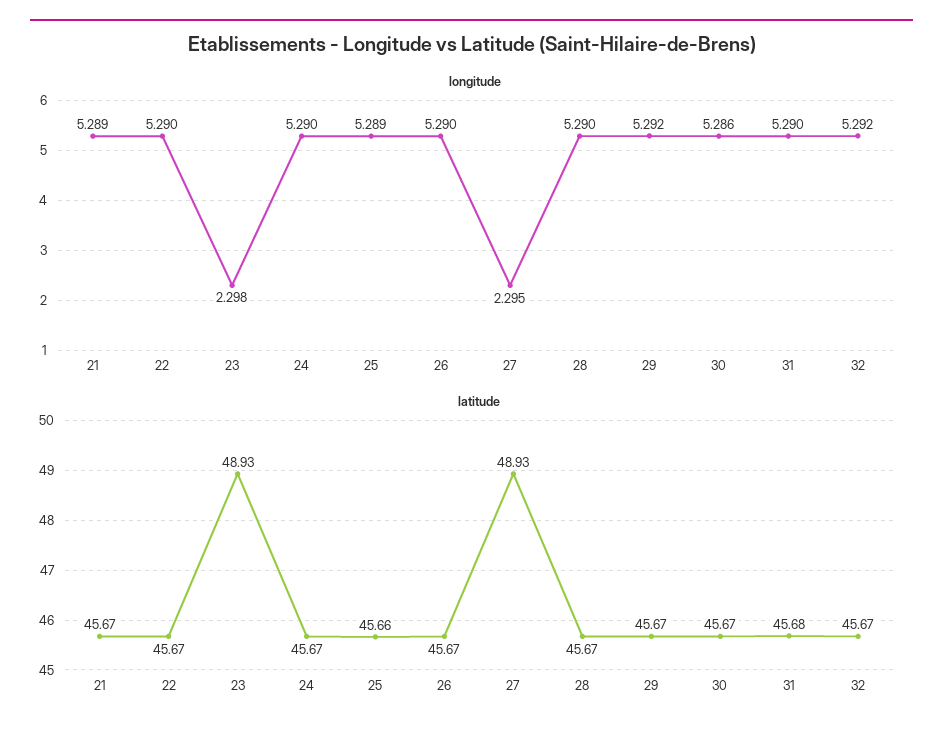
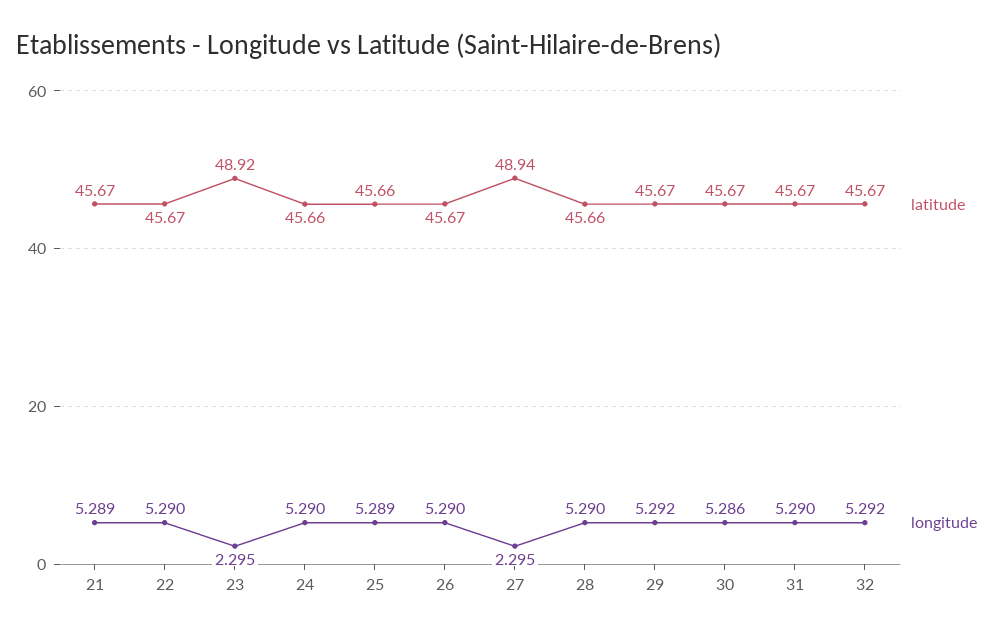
longitude, 23: 2.298 -> 2.295
latitude, 23: 48.93 -> 48.92
latitude, 24: 45.67 -> 45.66
latitude, 27: 48.93 -> 48.94
latitude, 28: 45.67 -> 45.66
latitude, 31: 45.68 -> 45.67

